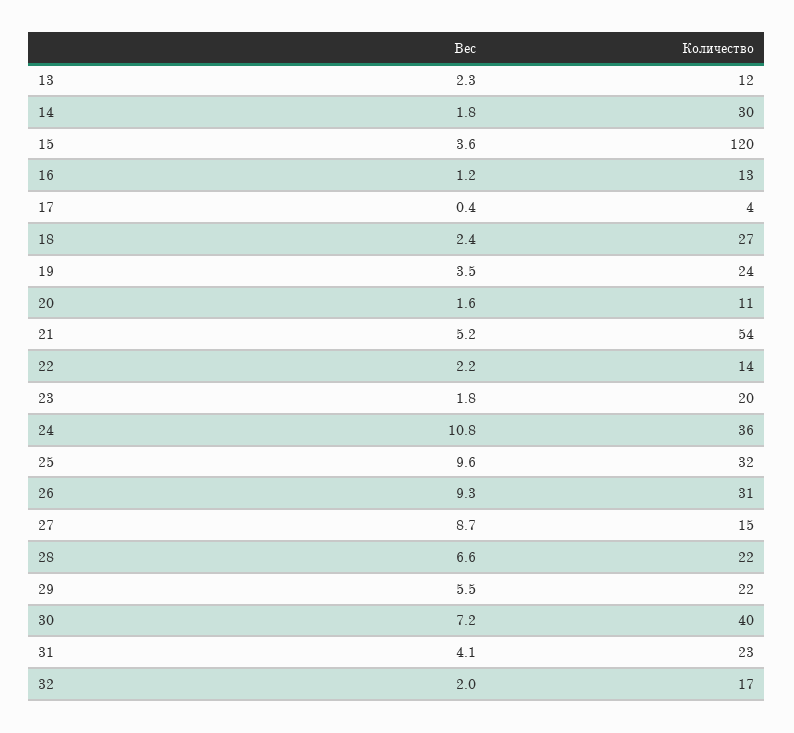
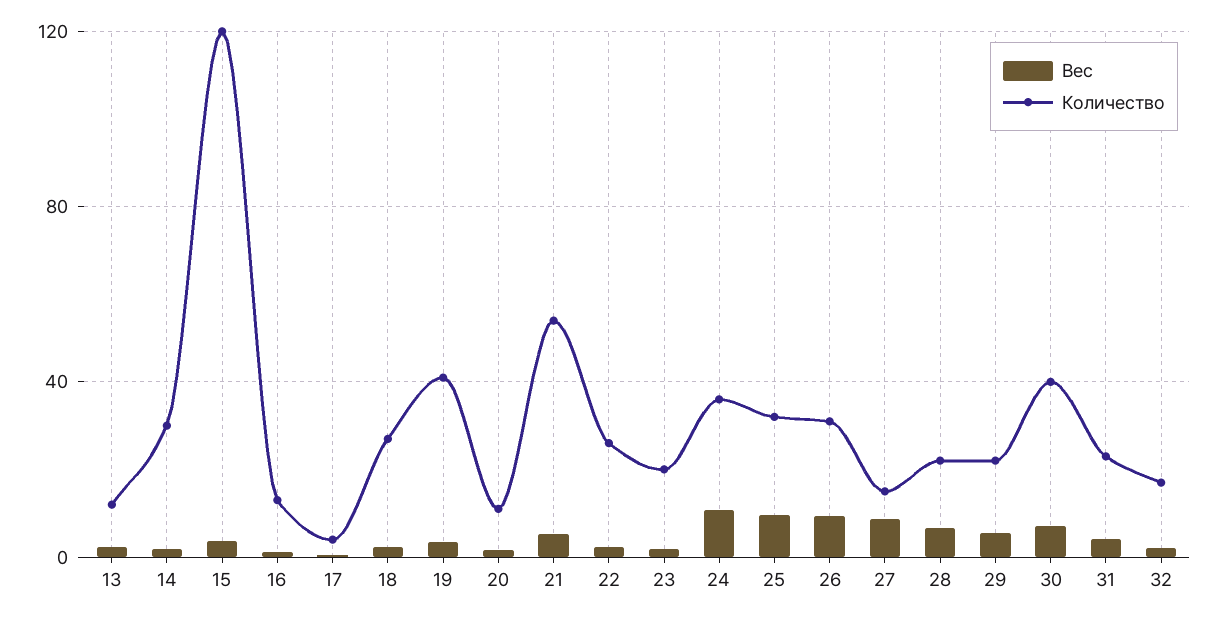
Количество, 19: 24 -> 40
Количество, 22: 14 -> 25

